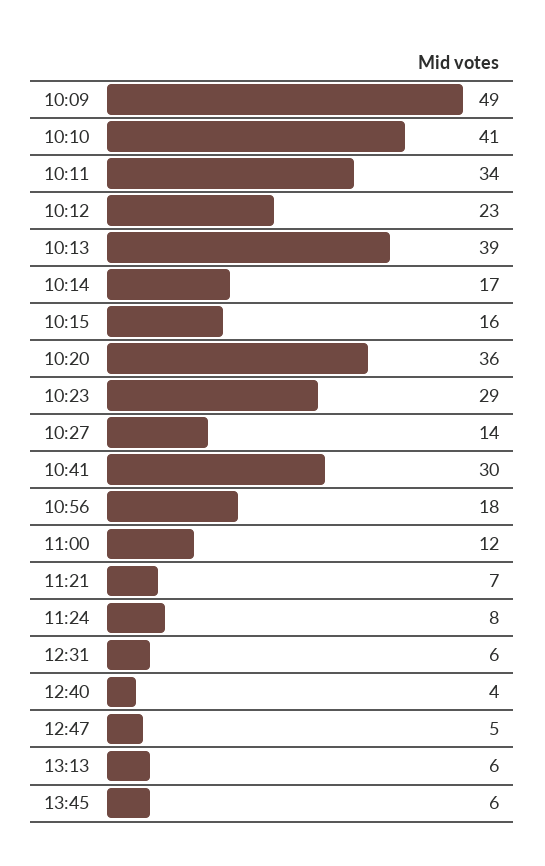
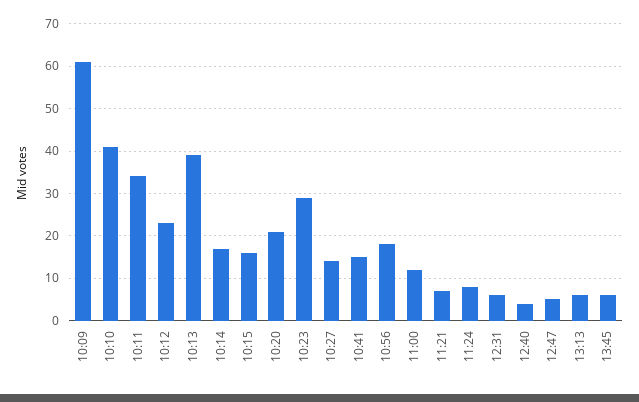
10:09: 49 -> 60
10:20: 36 -> 20
10:41: 30 -> 15

